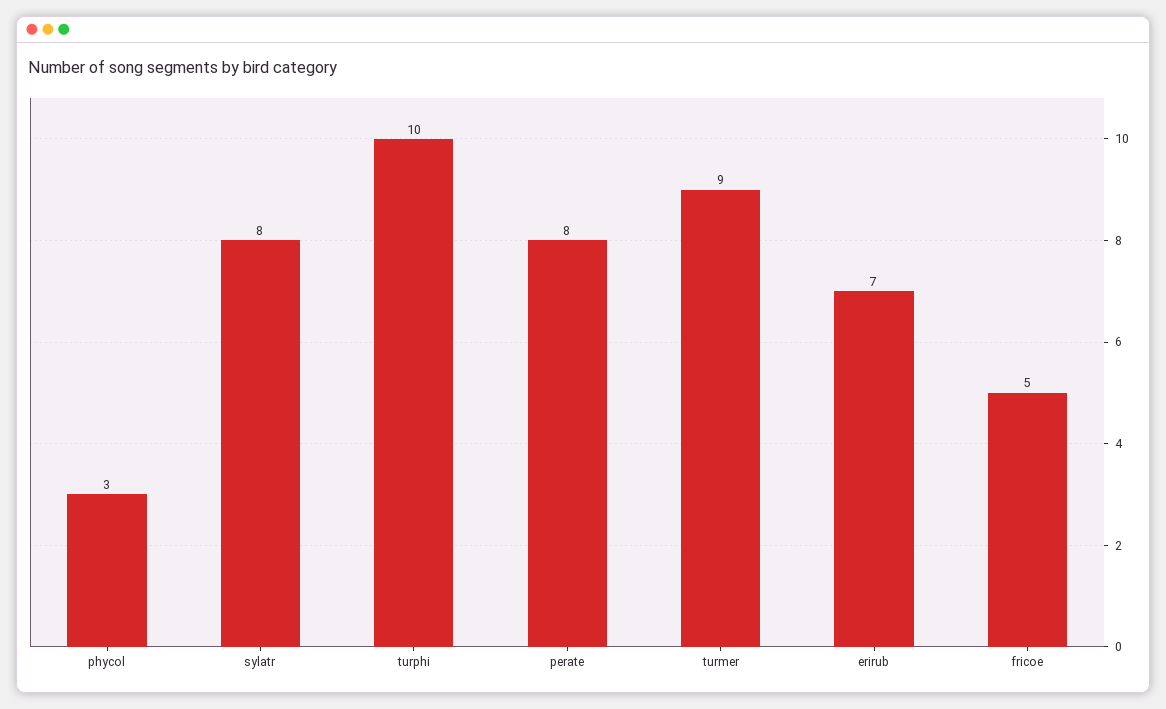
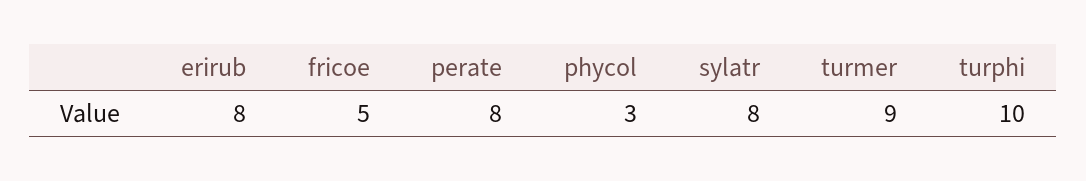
erirub: 7 -> 8

